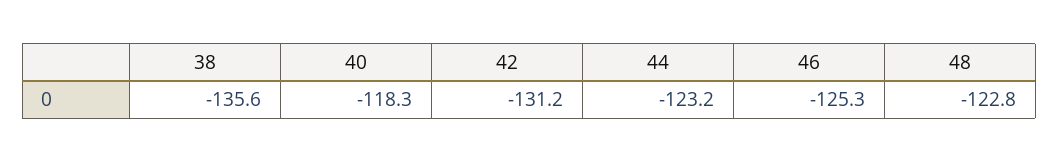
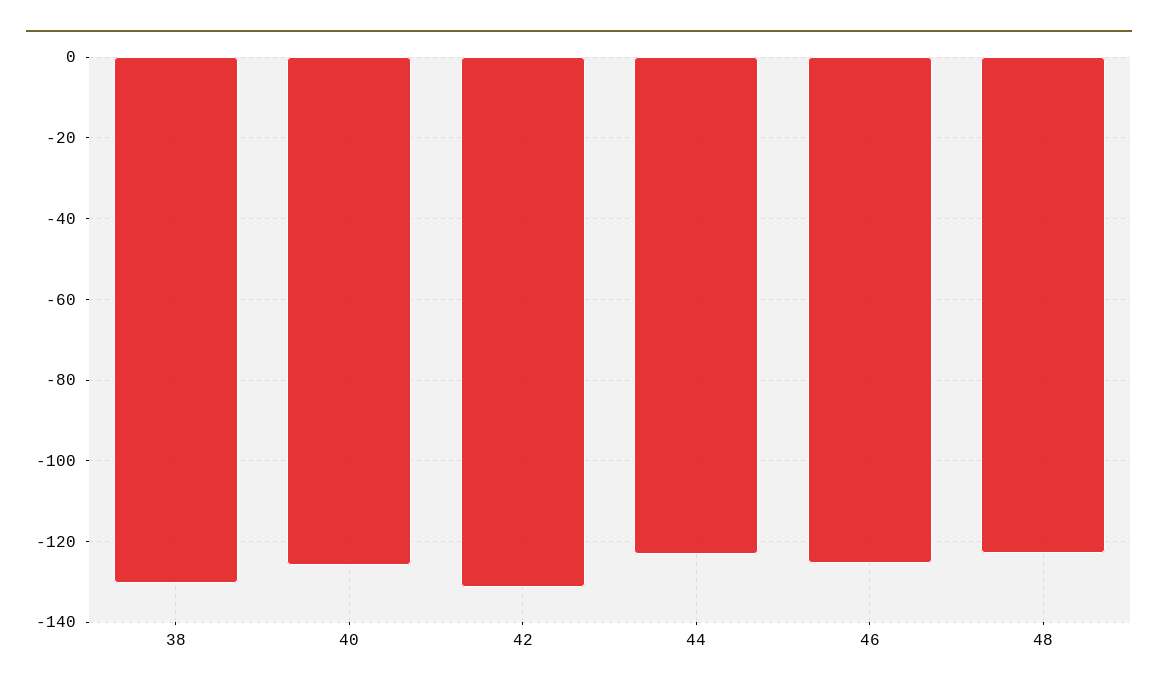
38: -135.6 -> -130
40: -118.3 -> -126

